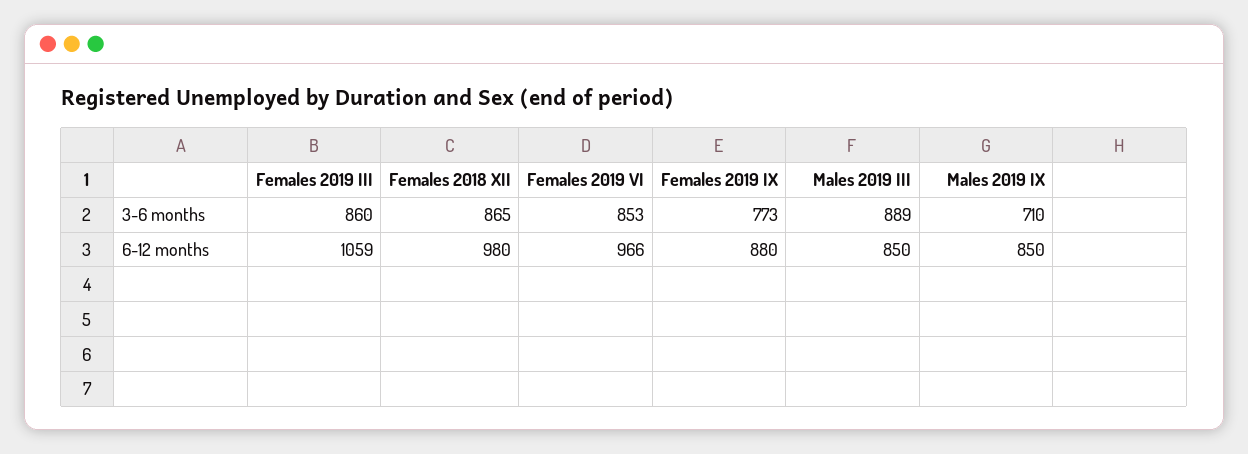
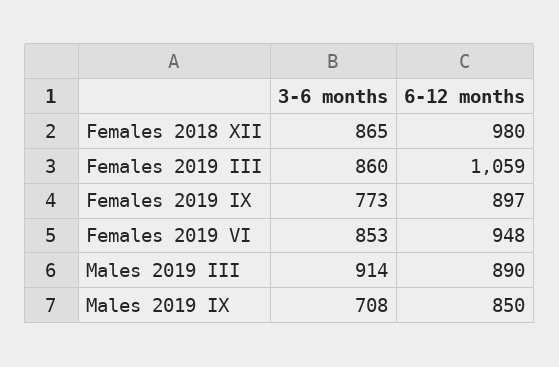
Males 2019 III, 3-6 months: 889 -> 914
Males 2019 IX, 3-6 months: 710 -> 708
Females 2019 VI, 6-12 months: 966 -> 948
Females 2019 IX, 6-12 months: 880 -> 897
Males 2019 III, 6-12 months: 850 -> 890

